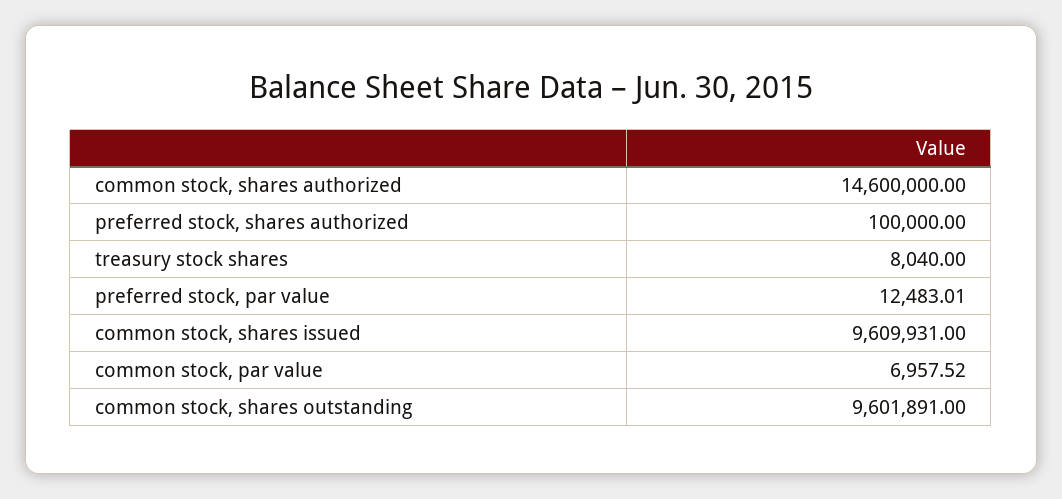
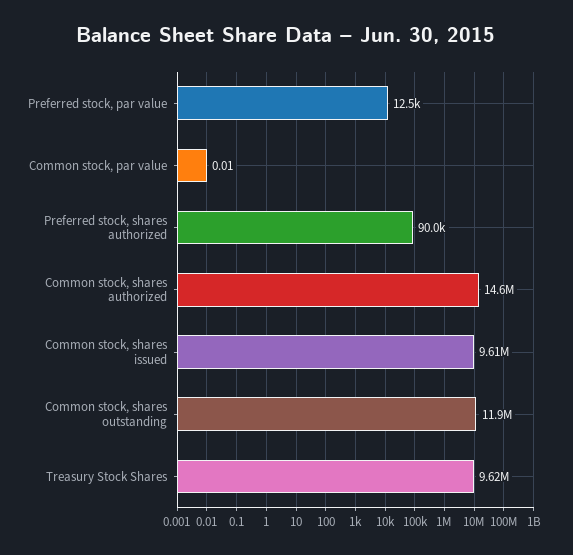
preferred stock, shares authorized: 100000 -> 90000
treasury stock shares: 8040 -> 9620000
common stock, par value: 6957.52 -> 0.01
common stock, shares outstanding: 9601891 -> 11900000

